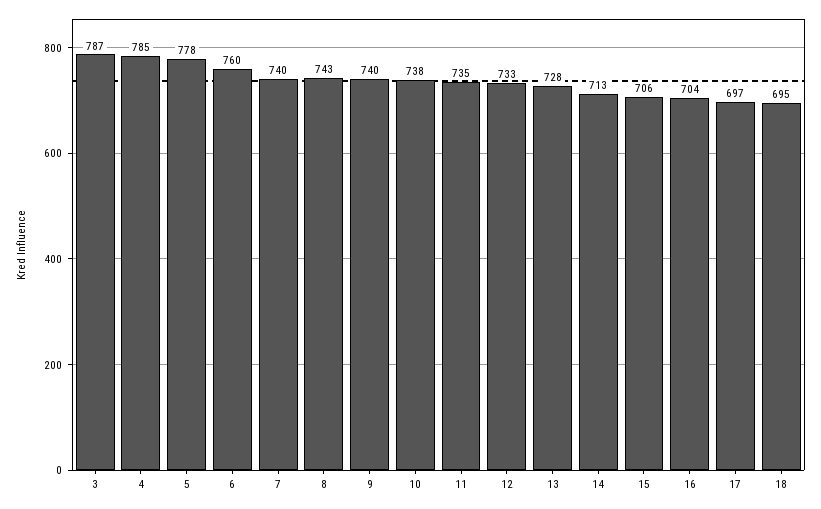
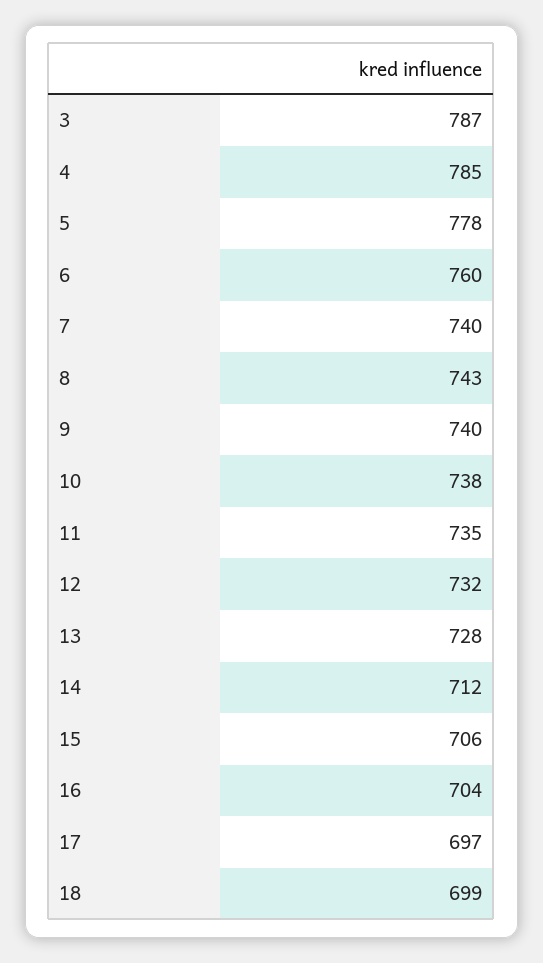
12: 733 -> 732
14: 713 -> 712
18: 695 -> 699

